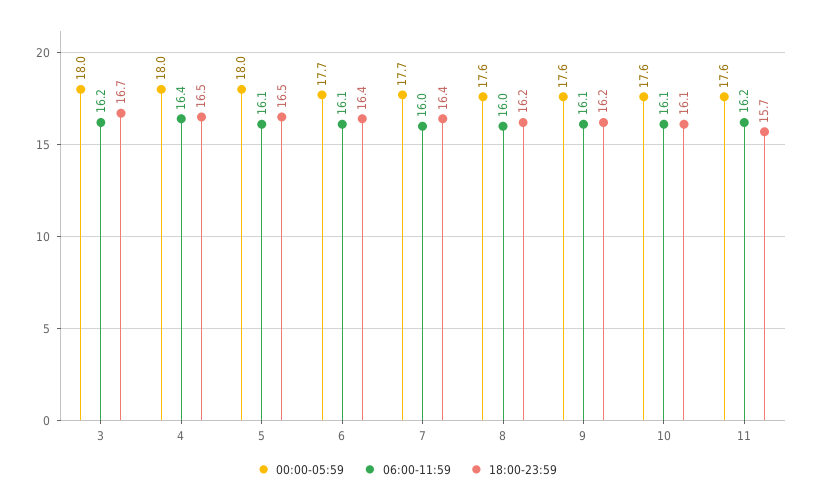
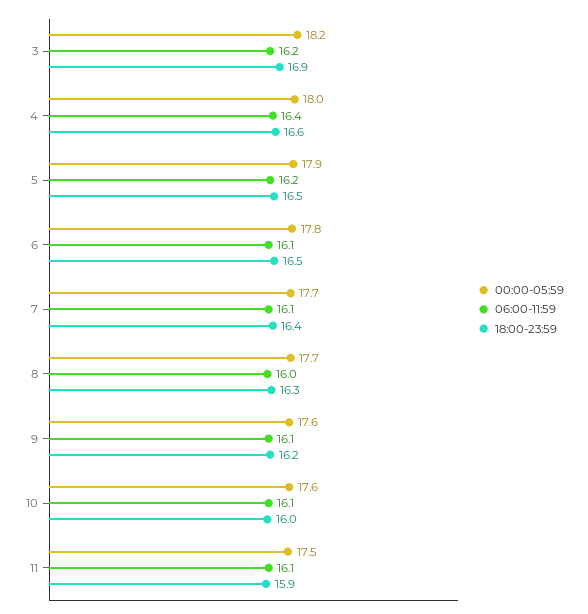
00:00-05:59, 3: 18 -> 18.2
18:00-23:59, 3: 16.7 -> 16.9
18:00-23:59, 4: 16.5 -> 16.6
00:00-05:59, 5: 18 -> 17.9
06:00-11:59, 5: 16.1 -> 16.2
00:00-05:59, 6: 17.7 -> 17.8
18:00-23:59, 6: 16.4 -> 16.5
06:00-11:59, 7: 16 -> 16.1
00:00-05:59, 8: 17.6 -> 17.7
18:00-23:59, 8: 16.2 -> 16.3
18:00-23:59, 10: 16.1 -> 16
00:00-05:59, 11: 17.6 -> 17.5
06:00-11:59, 11: 16.2 -> 16.1
18:00-23:59, 11: 15.7 -> 15.9

